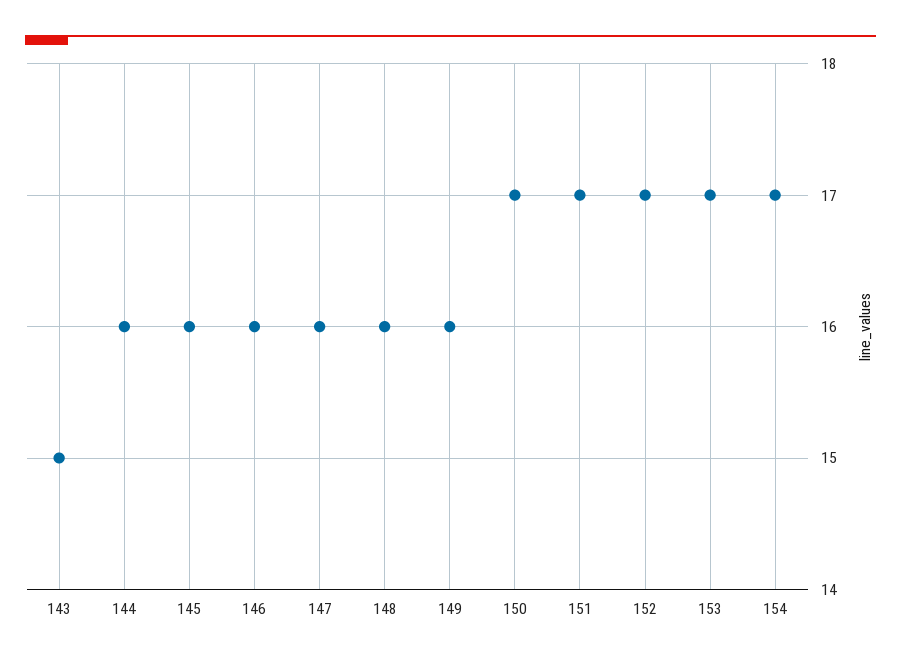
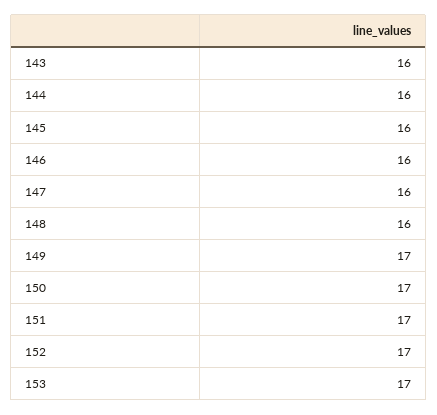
143: 15 -> 16
149: 16 -> 17
154: 17 -> none

